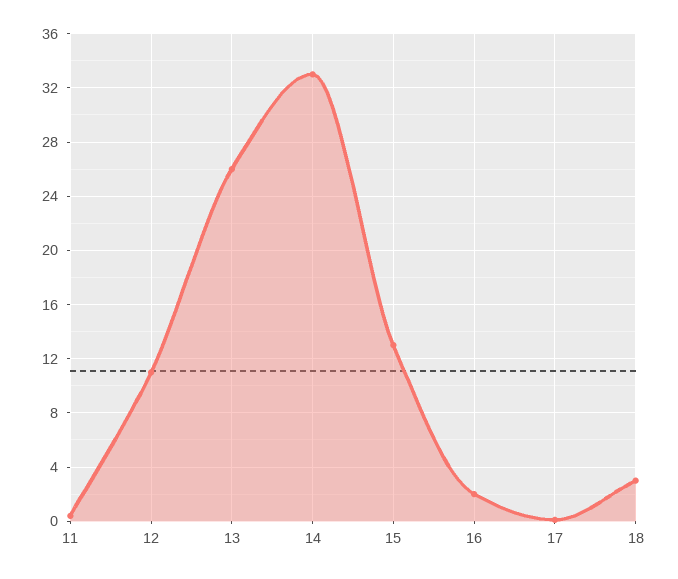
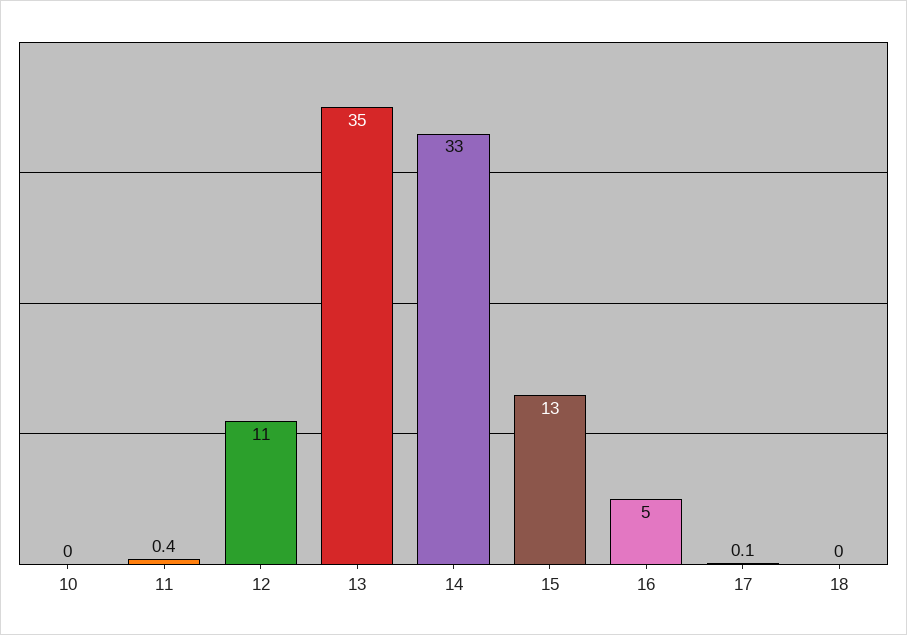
13: 26 -> 35
16: 2 -> 5
18: 3 -> 0
10: none -> 0

